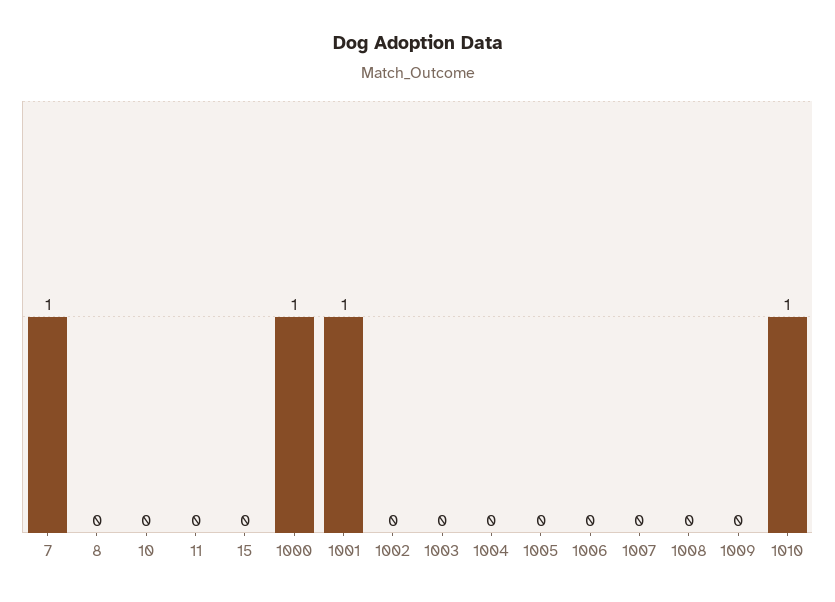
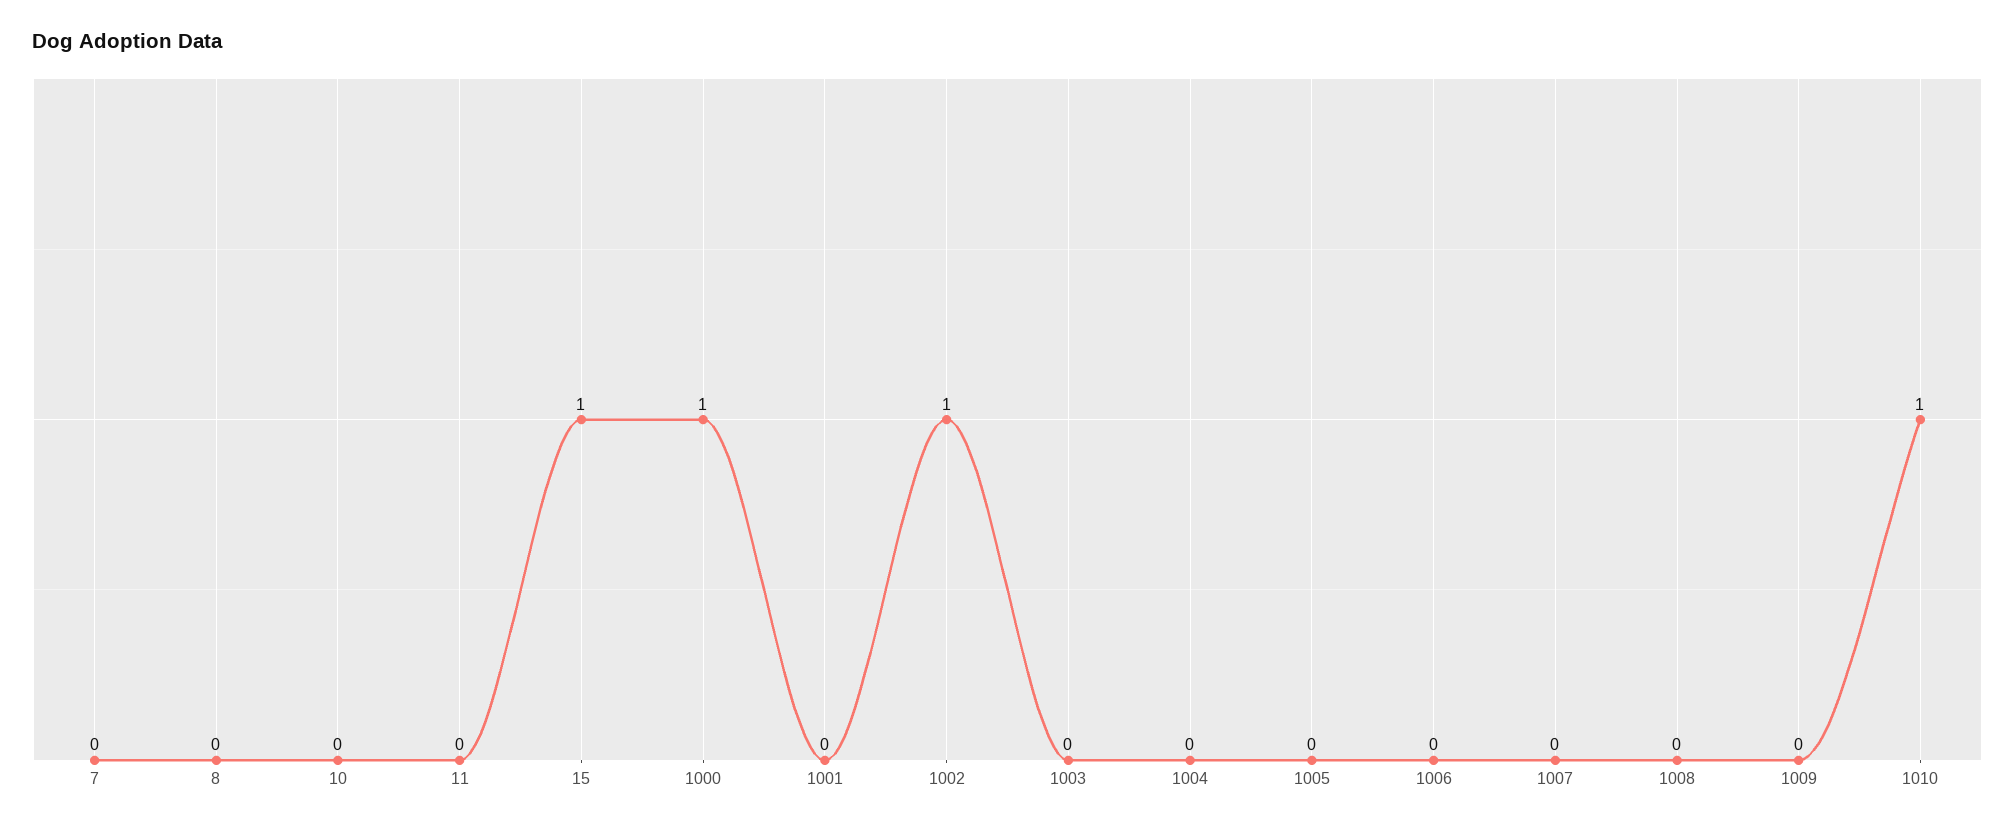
7: 1 -> 0
15: 0 -> 1
1001: 1 -> 0
1002: 0 -> 1

